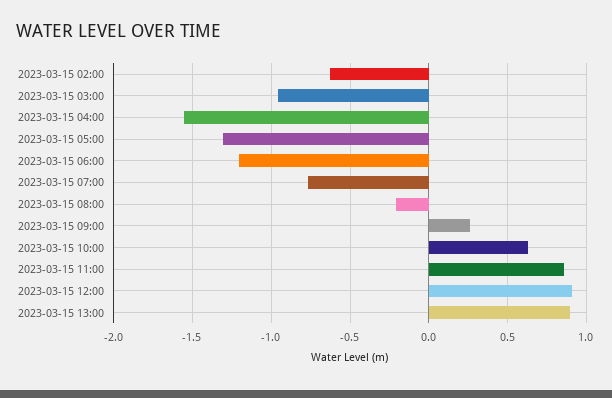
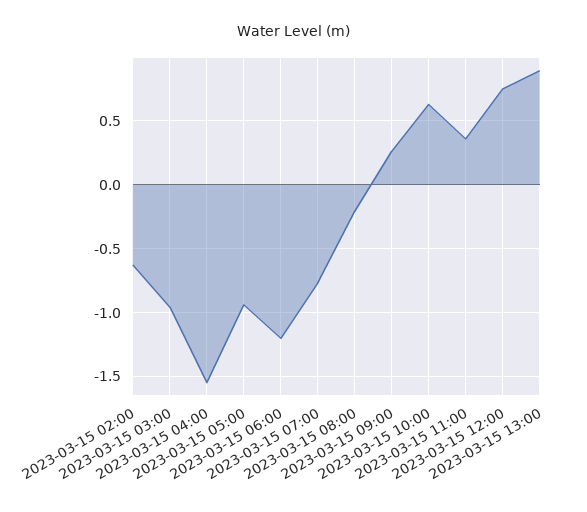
2023-03-15 05:00: -1.3 -> -0.95
2023-03-15 11:00: 0.85 -> 0.35
2023-03-15 12:00: 0.9 -> 0.75

